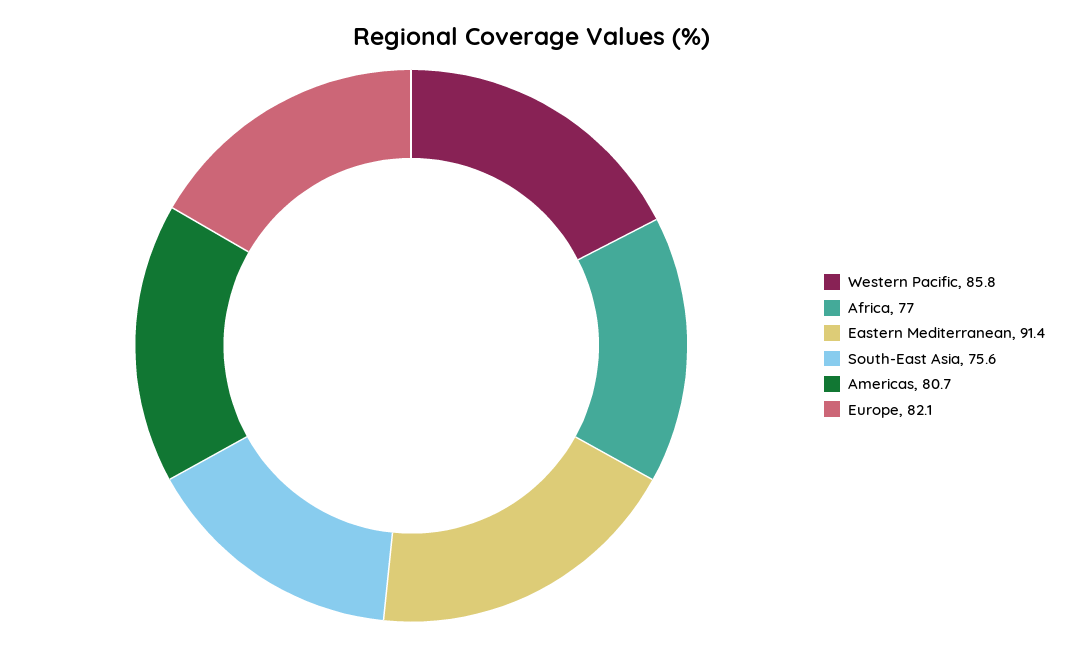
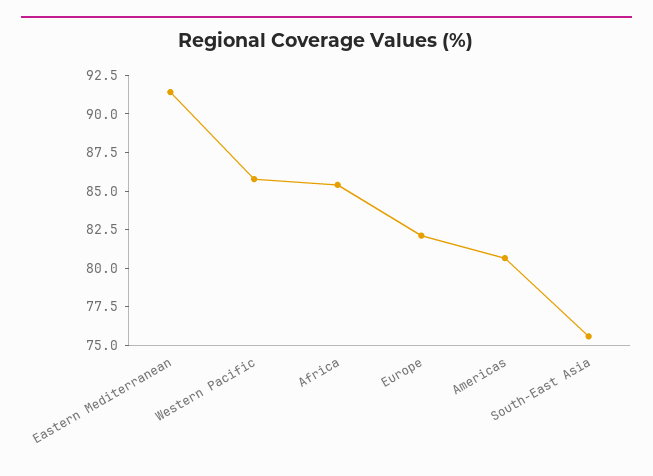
Africa: 77 -> 85

